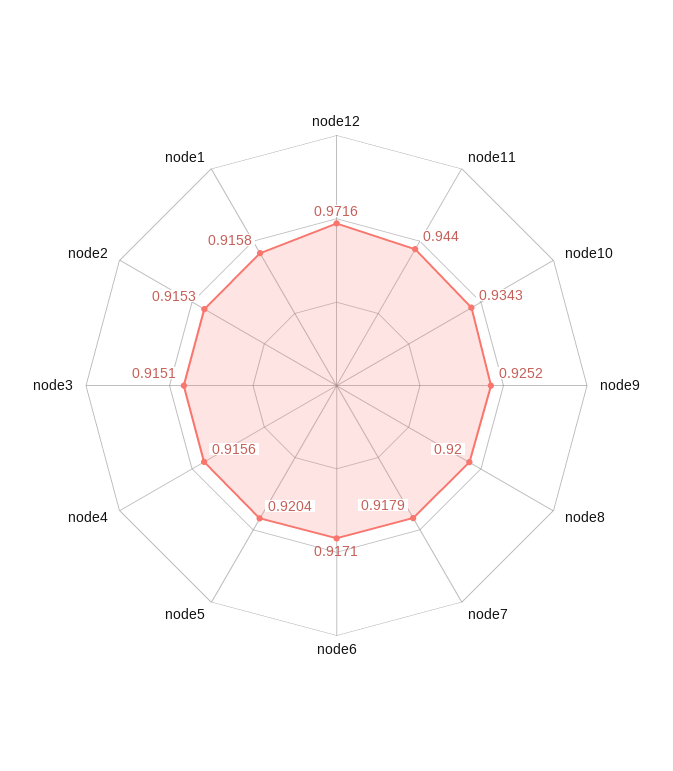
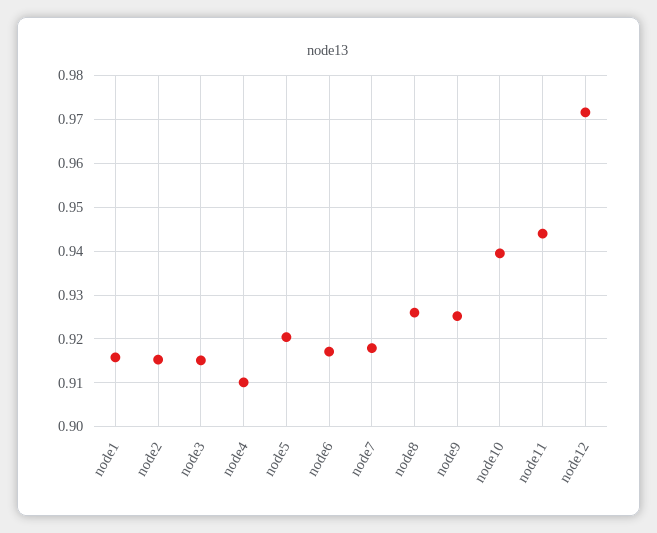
node10: 0.9343 -> 0.94
node8: 0.92 -> 0.926
node4: 0.9156 -> 0.91

